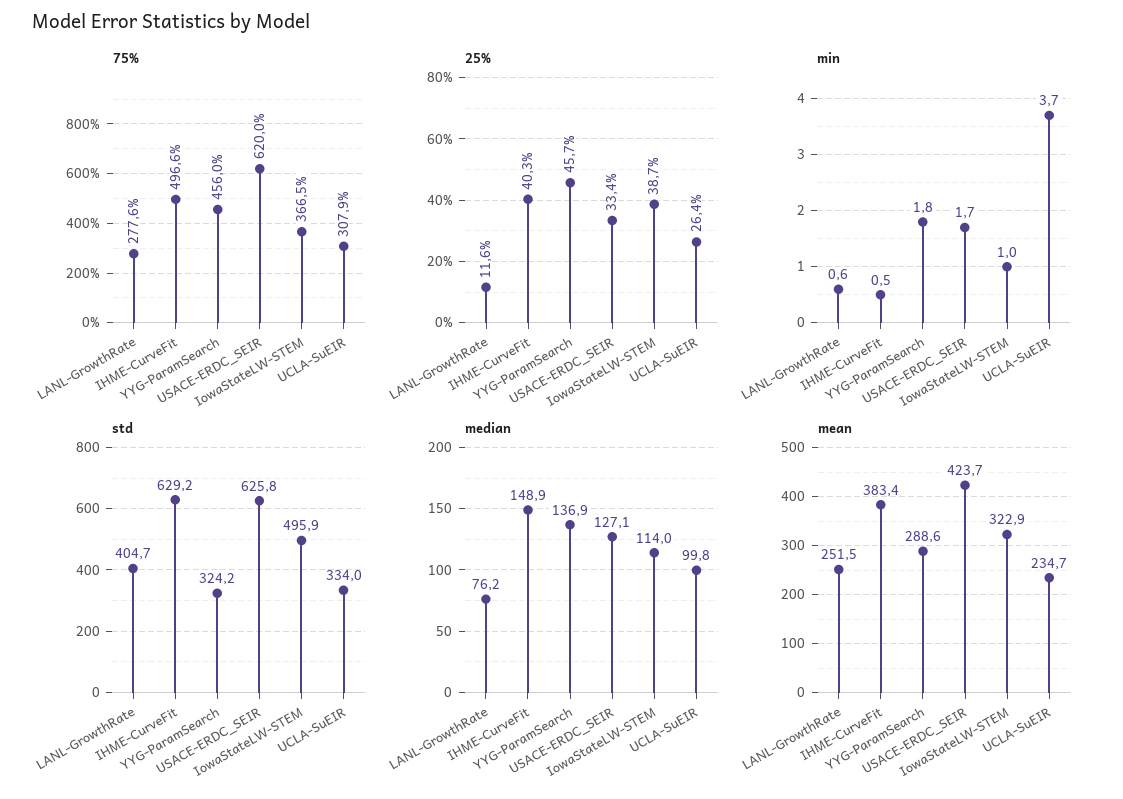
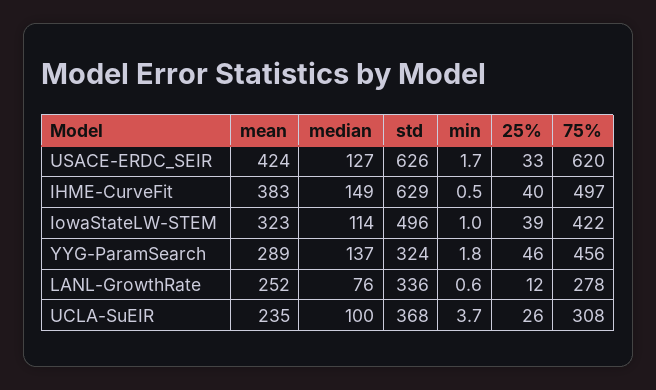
75%, IowaStateLW-STEM: 366.5 -> 422
std, LANL-GrowthRate: 404.7 -> 336
std, UCLA-SuEIR: 334 -> 368

